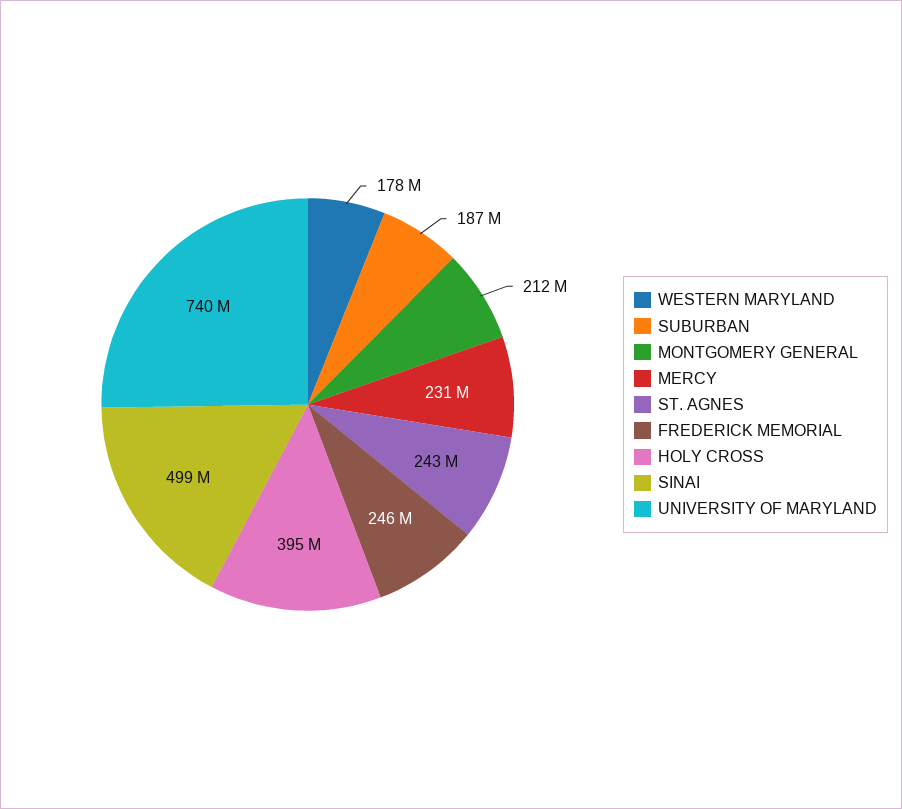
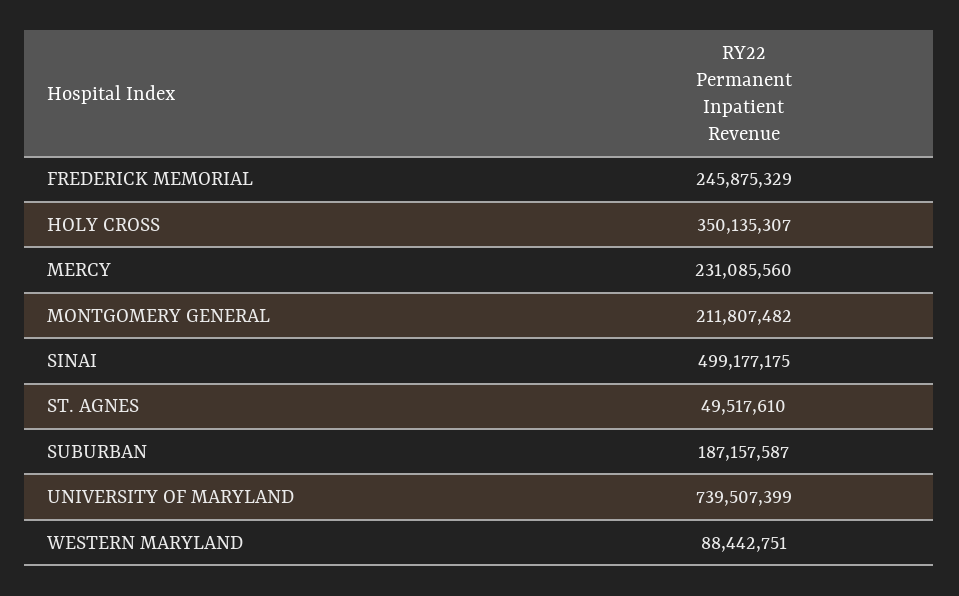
WESTERN MARYLAND: 178000000 -> 88442751
ST. AGNES: 243000000 -> 49517610
HOLY CROSS: 395000000 -> 350135307

